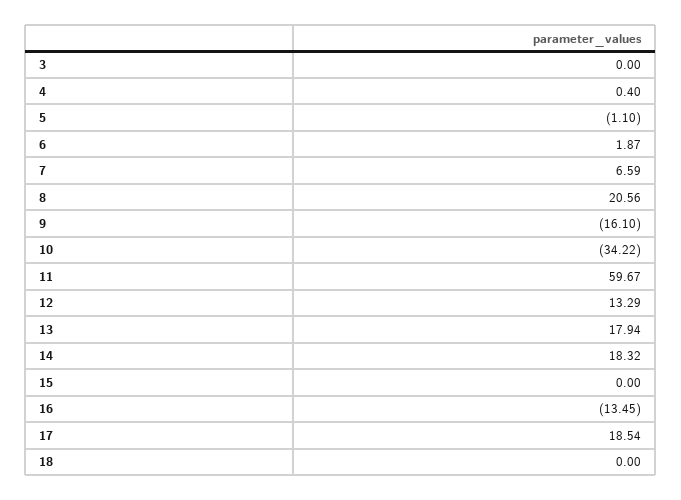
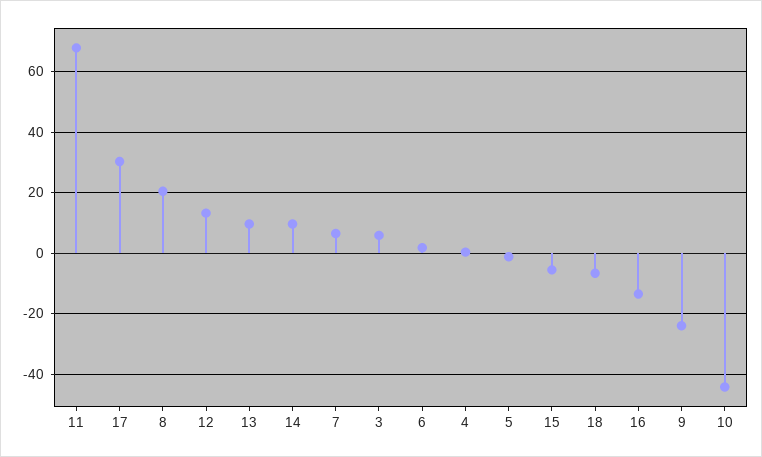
3: 0 -> 6
9: -16.1 -> -24
10: -34.22 -> -44
11: 59.67 -> 68
13: 17.94 -> 10
14: 18.32 -> 10
15: 0 -> -6
17: 18.54 -> 30
18: 0 -> -6

